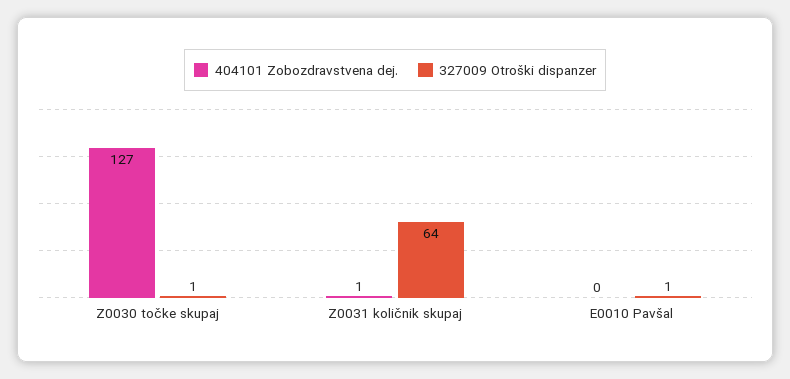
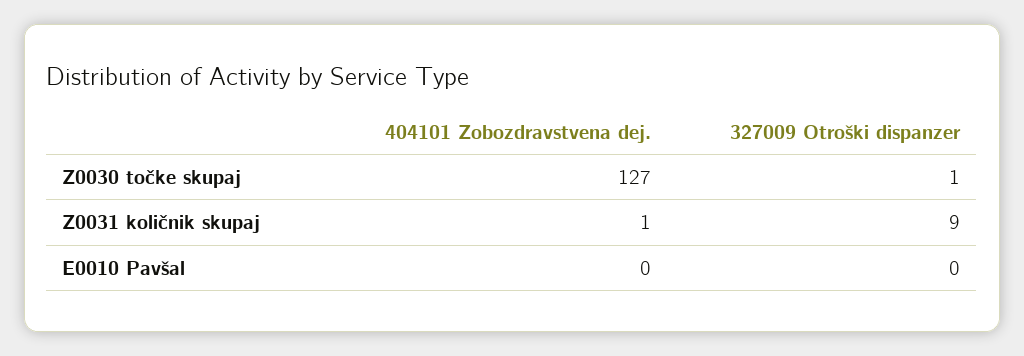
327009 Otroški dispanzer, Z0031 količnik skupaj: 64 -> 9
327009 Otroški dispanzer, E0010 Pavšal: 1 -> 0

